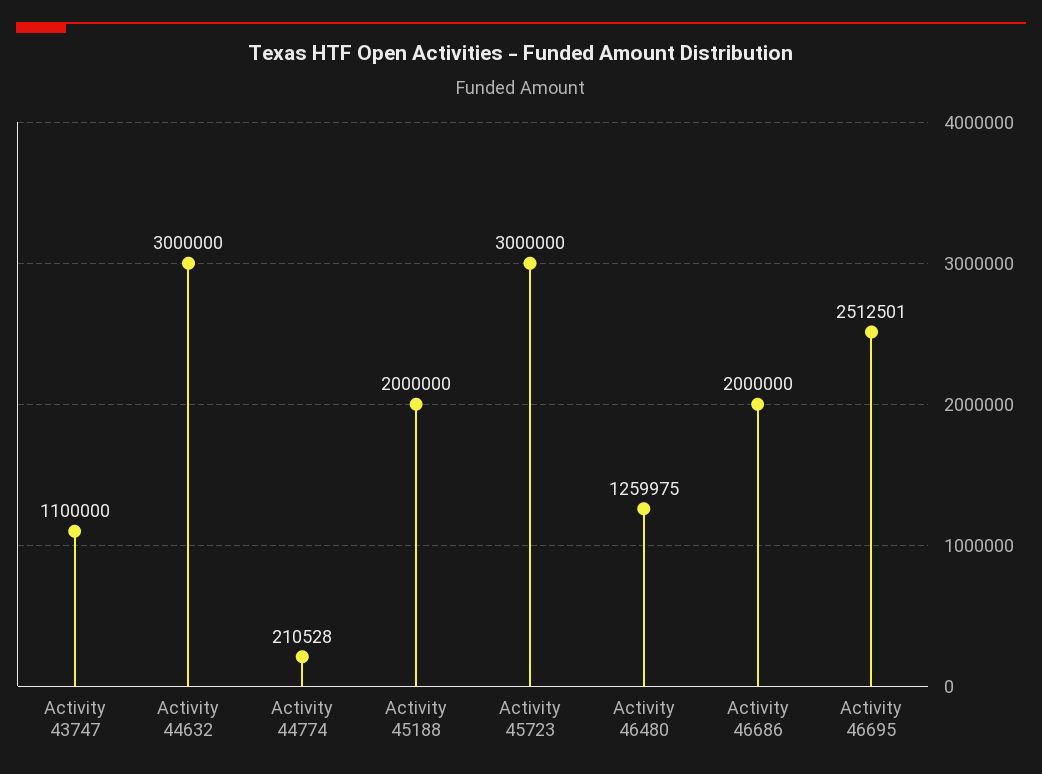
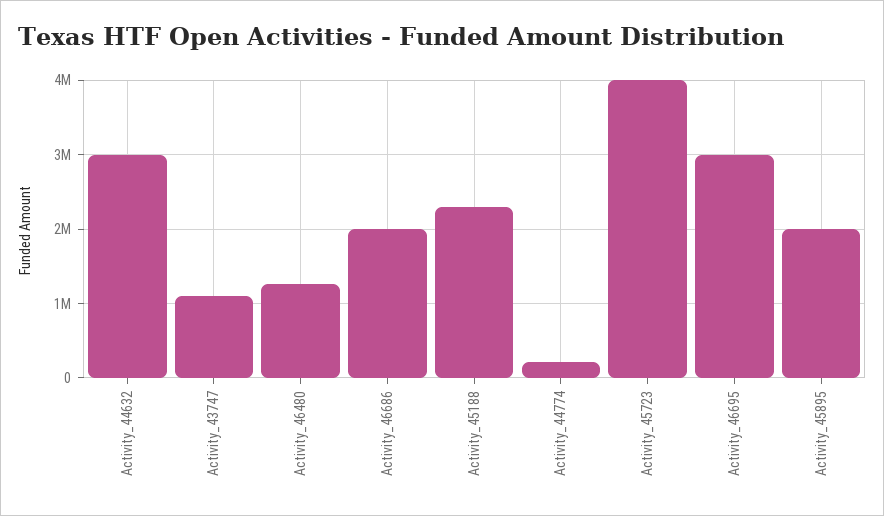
Activity 45188: 2000000 -> 2300000
Activity 45723: 3000000 -> 4000000
Activity 46695: 2512501 -> 3000000
Activity_45895: none -> 2000000

